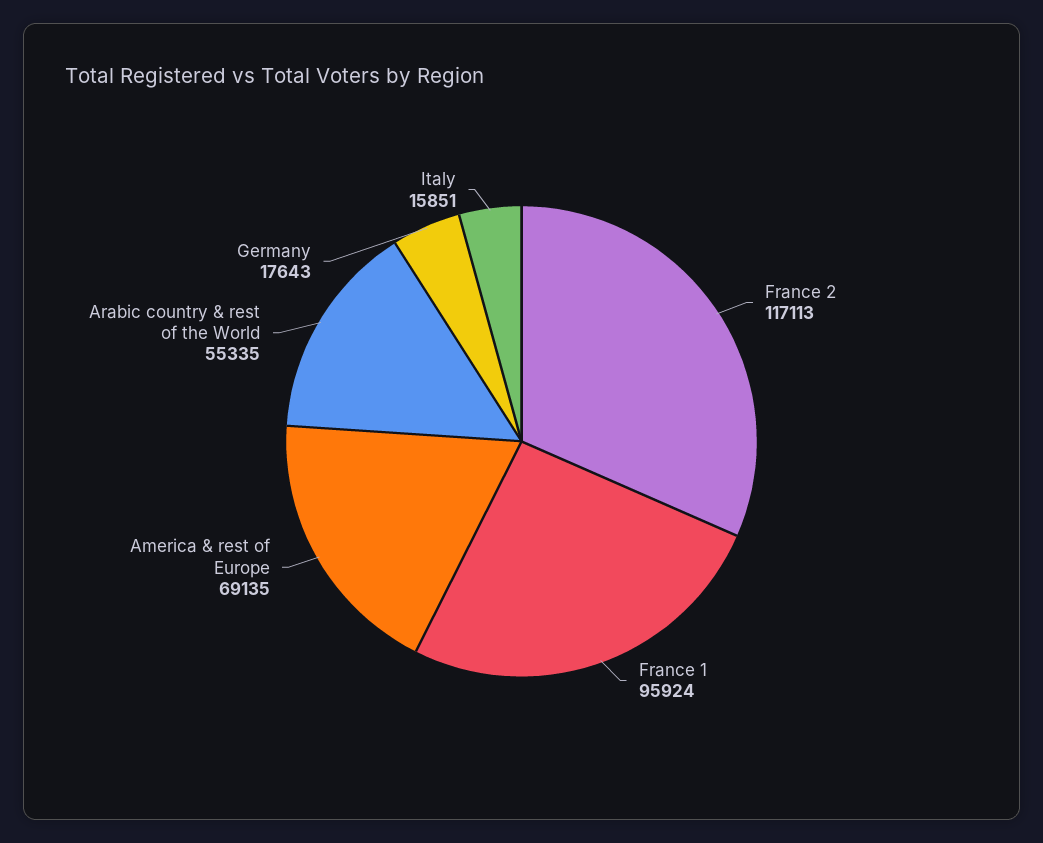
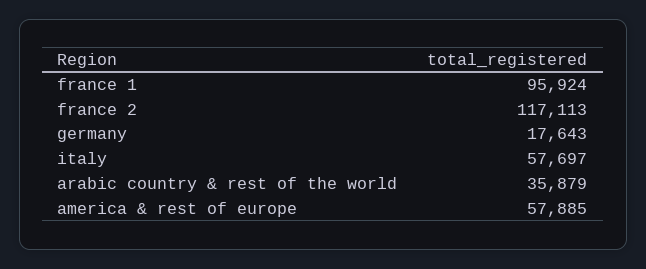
America & rest of Europe: 69135 -> 57885
Arabic country & rest of the World: 55335 -> 35879
Italy: 15851 -> 57697

